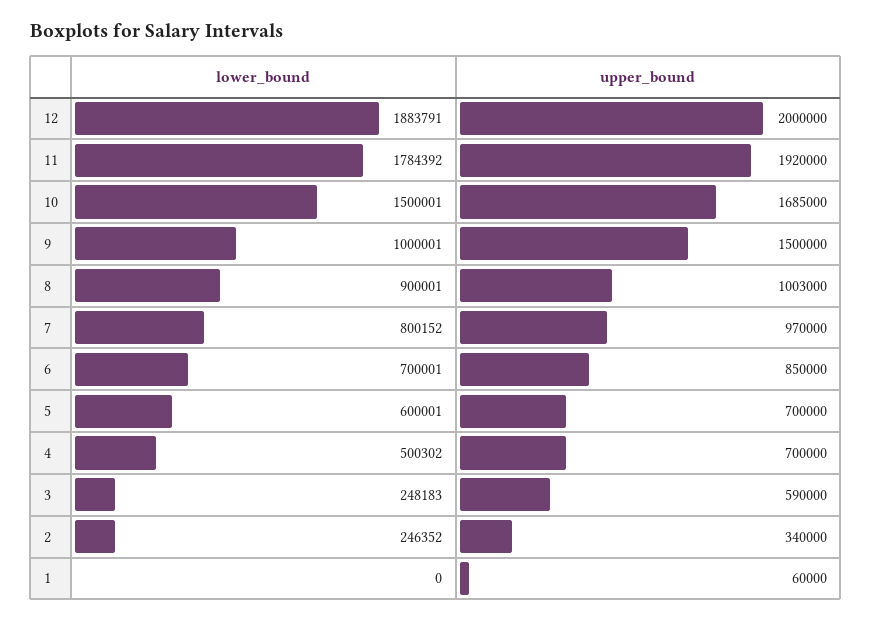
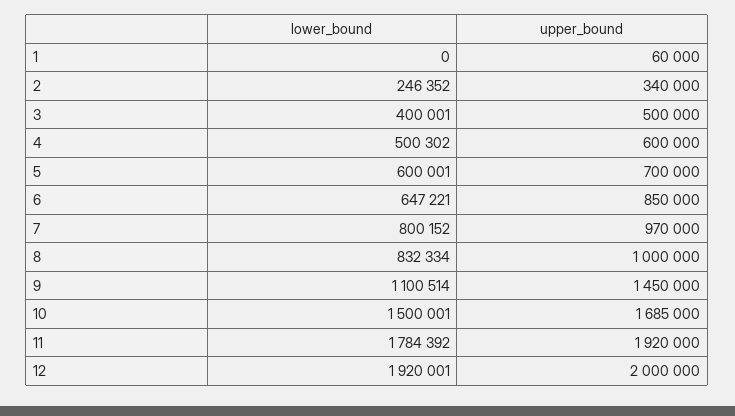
lower_bound, 12: 1883791 -> 1920001
lower_bound, 9: 1000001 -> 1100514
upper_bound, 9: 1500000 -> 1450000
lower_bound, 8: 900001 -> 832334
upper_bound, 8: 1003000 -> 1000000
lower_bound, 6: 700001 -> 647221
upper_bound, 4: 700000 -> 600000
lower_bound, 3: 248183 -> 400001
upper_bound, 3: 590000 -> 500000

